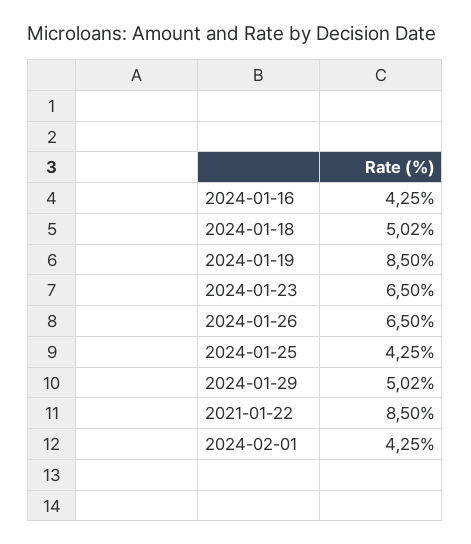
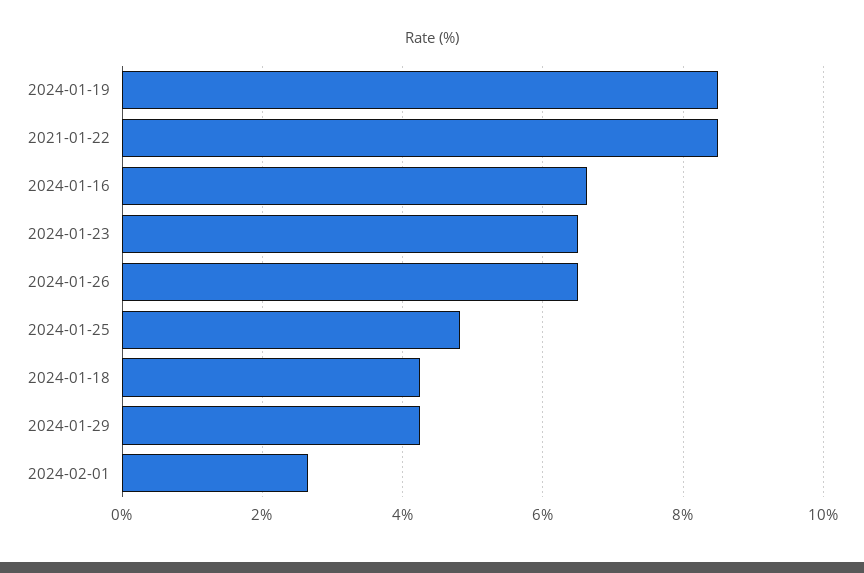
2024-01-16: 4.25 -> 6.6
2024-01-18: 5.02 -> 4.2
2024-01-25: 4.25 -> 4.8
2024-01-29: 5.02 -> 4.2
2024-02-01: 4.25 -> 2.6

